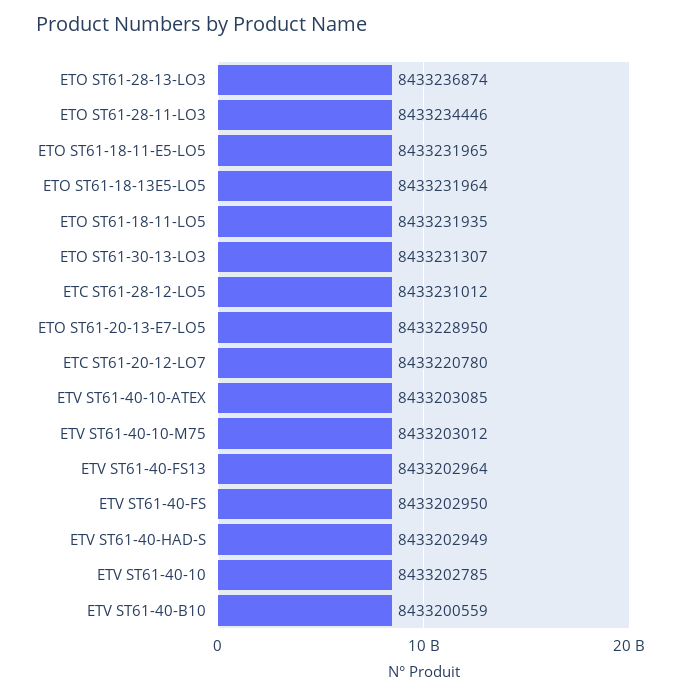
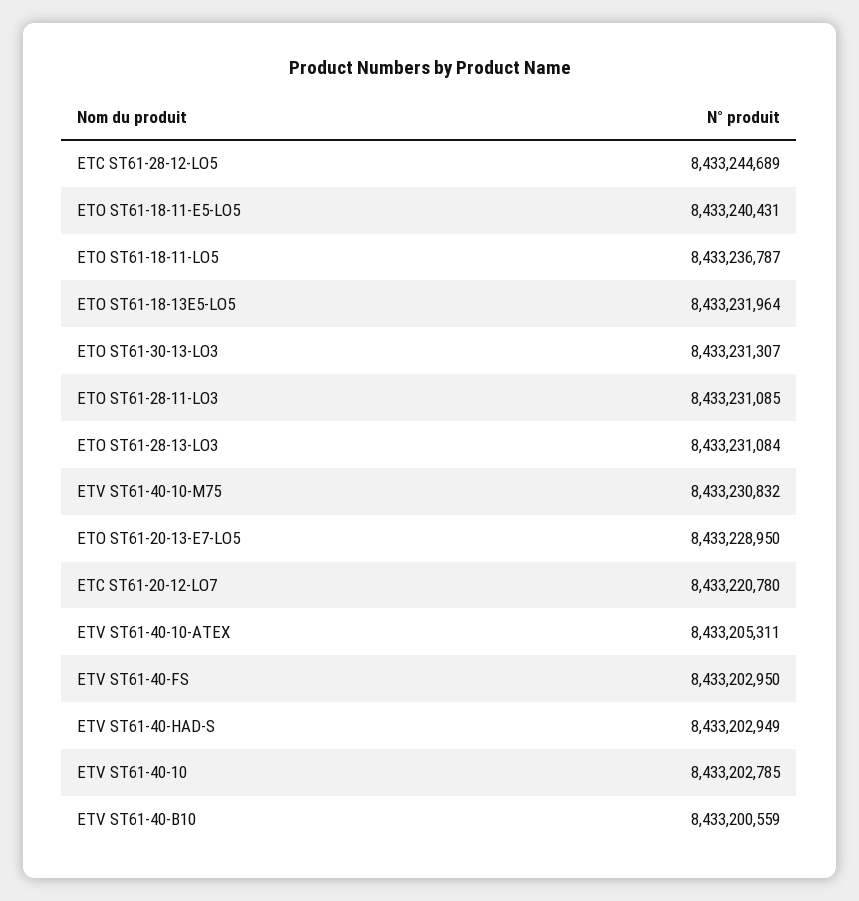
ETO ST61-28-13-LO3: 8433236874 -> 8433231084
ETO ST61-28-11-LO3: 8433234446 -> 8433231085
ETO ST61-18-11-E5-LO5: 8433231965 -> 8433240431
ETO ST61-18-11-LO5: 8433231935 -> 8433236787
ETC ST61-28-12-LO5: 8433231012 -> 8433244689
ETV ST61-40-10-ATEX: 8433203085 -> 8433205311
ETV ST61-40-10-M75: 8433203012 -> 8433230832
ETV ST61-40-FS13: 8433202964 -> none

